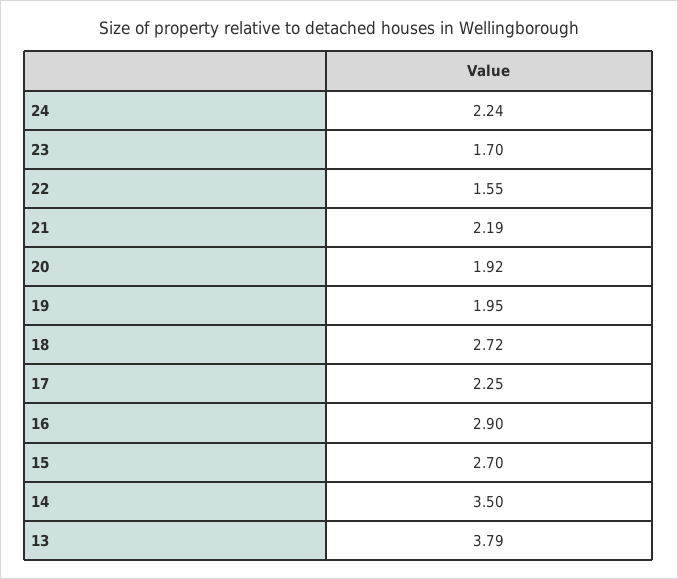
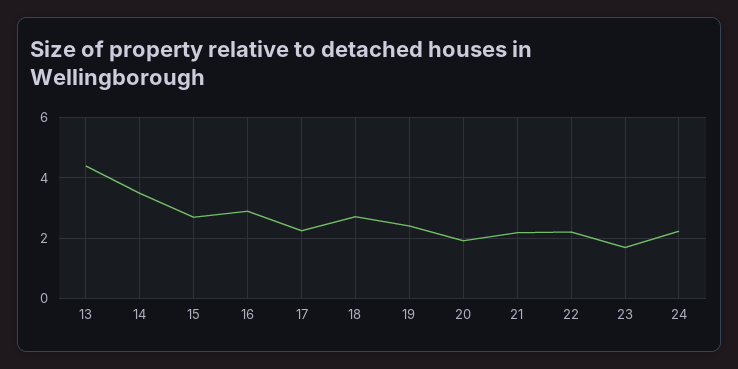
22: 1.55 -> 2.2
19: 1.95 -> 2.4
13: 3.79 -> 4.4

